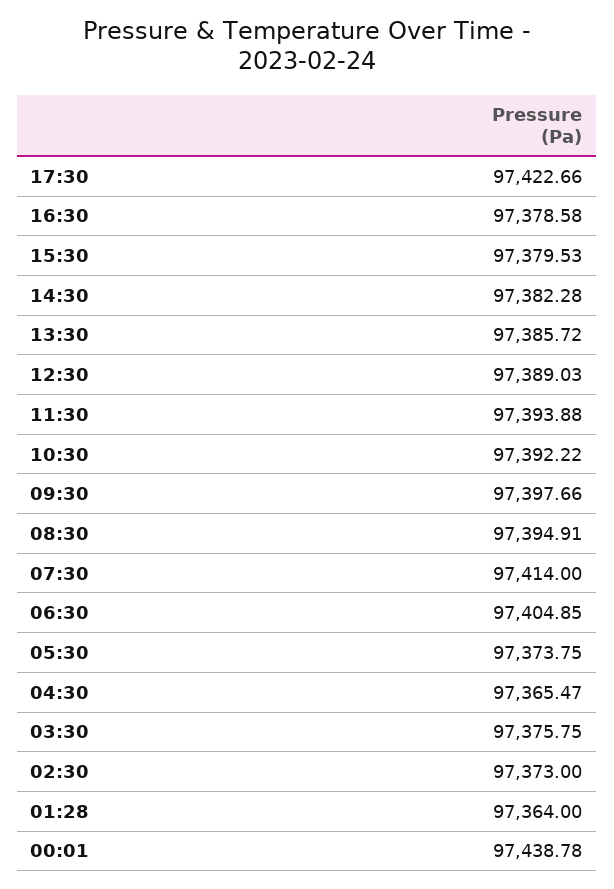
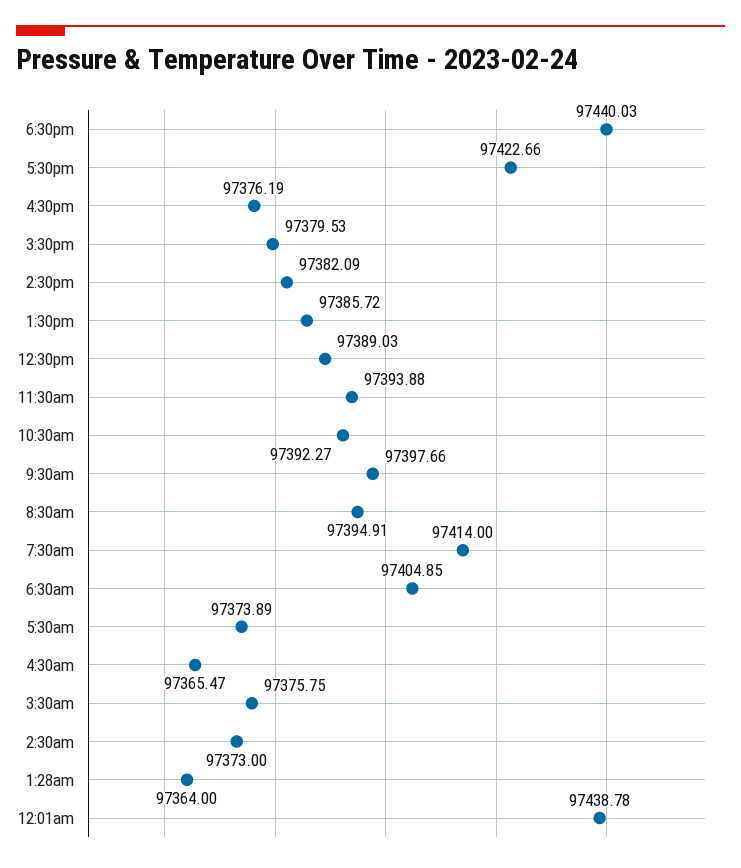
16:30: 97378.58 -> 97376.19
14:30: 97382.28 -> 97382.09
10:30: 97392.22 -> 97392.27
05:30: 97373.75 -> 97373.89
6:30pm: none -> 97440.03

